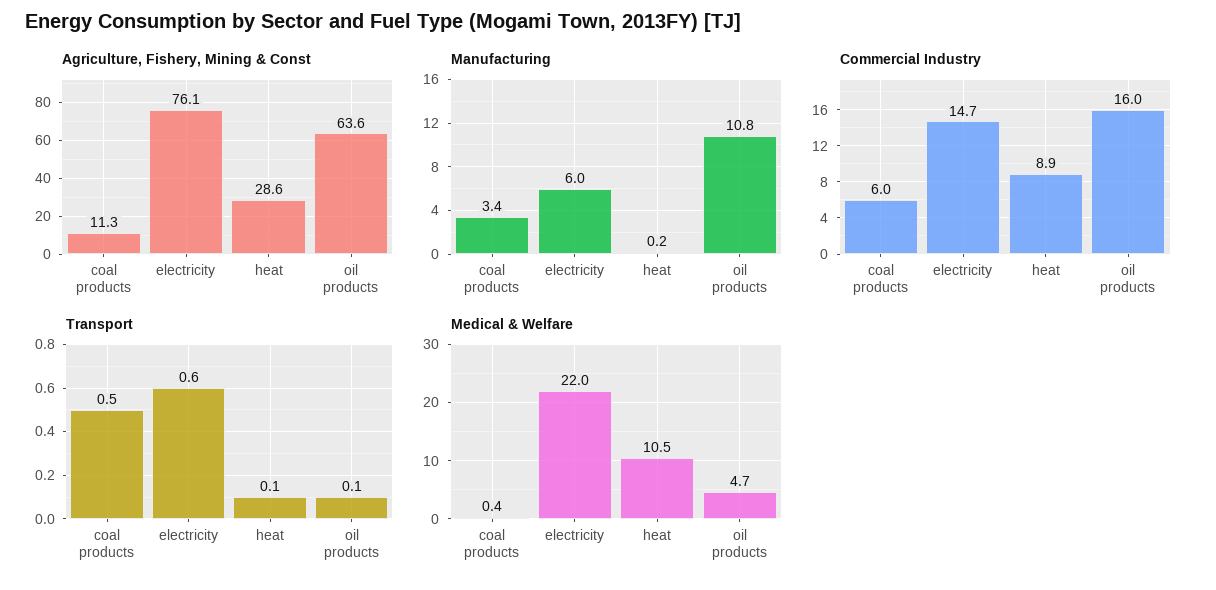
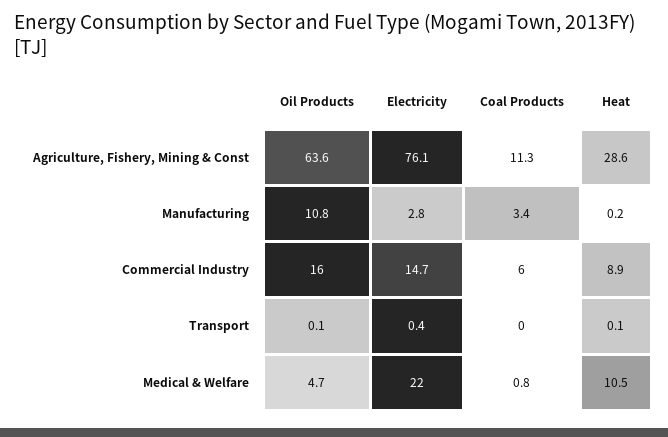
Manufacturing, electricity: 6 -> 2.8
Transport, coal products: 0.5 -> 0
Transport, electricity: 0.6 -> 0.4
Medical & Welfare, coal products: 0.4 -> 0.8

